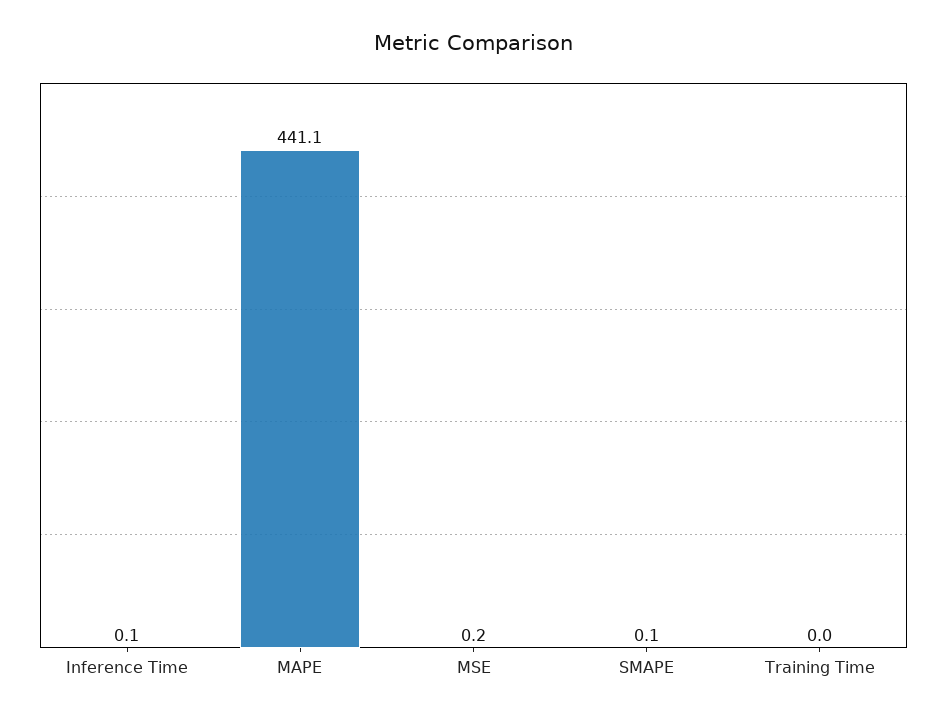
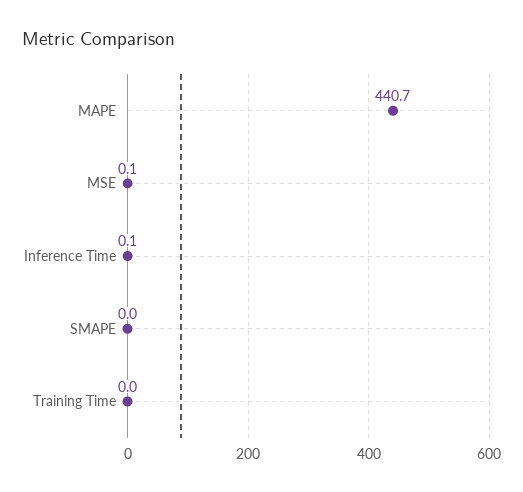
MAPE: 441.1 -> 440.7
MSE: 0.2 -> 0.1
SMAPE: 0.1 -> 0

